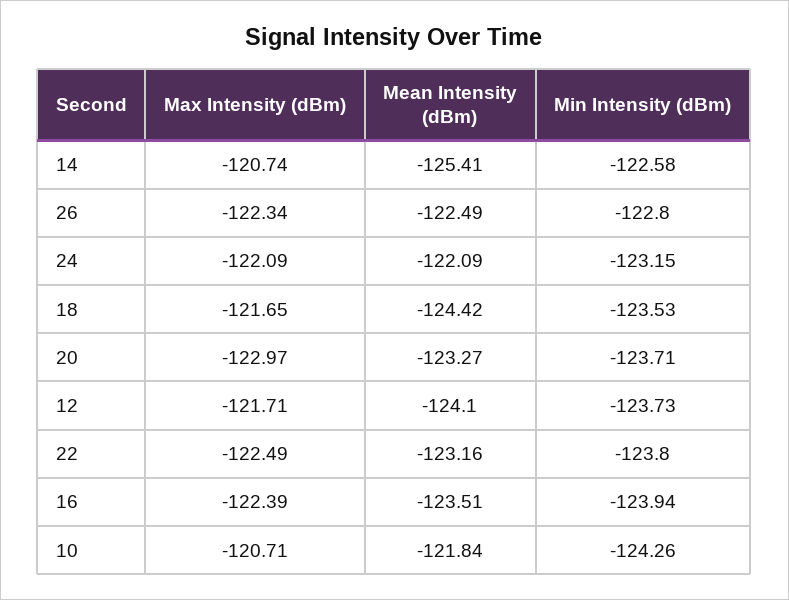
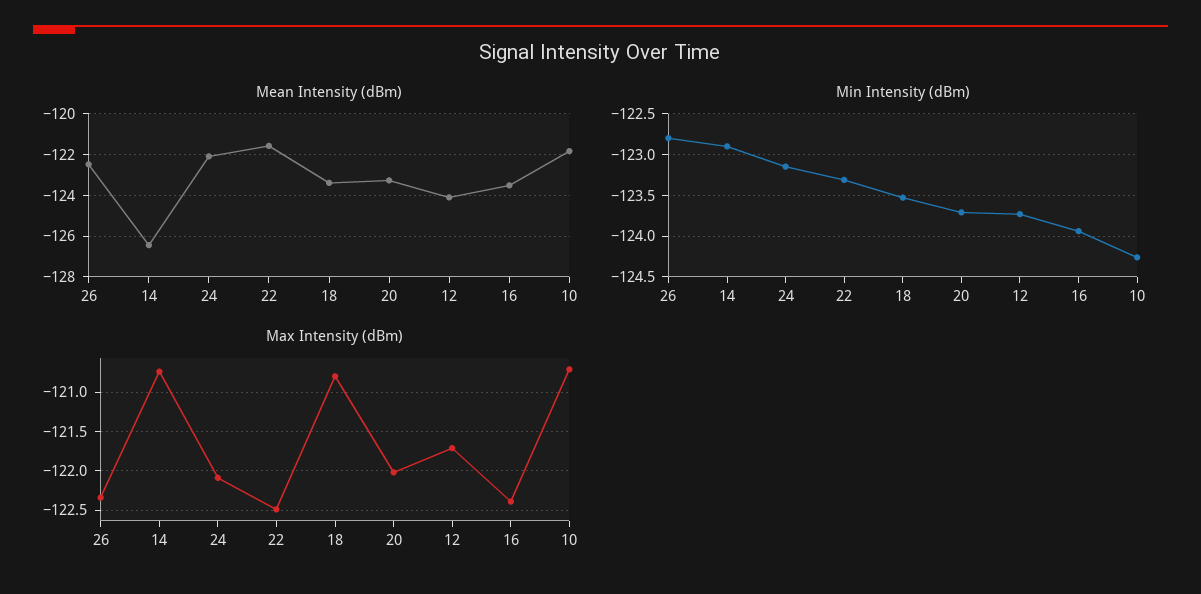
Mean Intensity (dBm), 14: -125.41 -> -126.5
Min Intensity (dBm), 14: -122.58 -> -122.9
Max Intensity (dBm), 18: -121.65 -> -120.8
Mean Intensity (dBm), 18: -124.42 -> -123.5
Max Intensity (dBm), 20: -122.97 -> -122
Mean Intensity (dBm), 22: -123.16 -> -121.5
Min Intensity (dBm), 22: -123.8 -> -123.3

